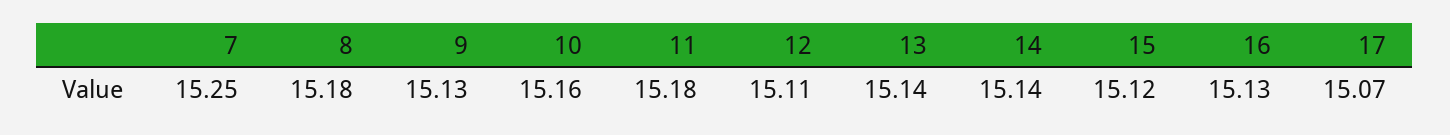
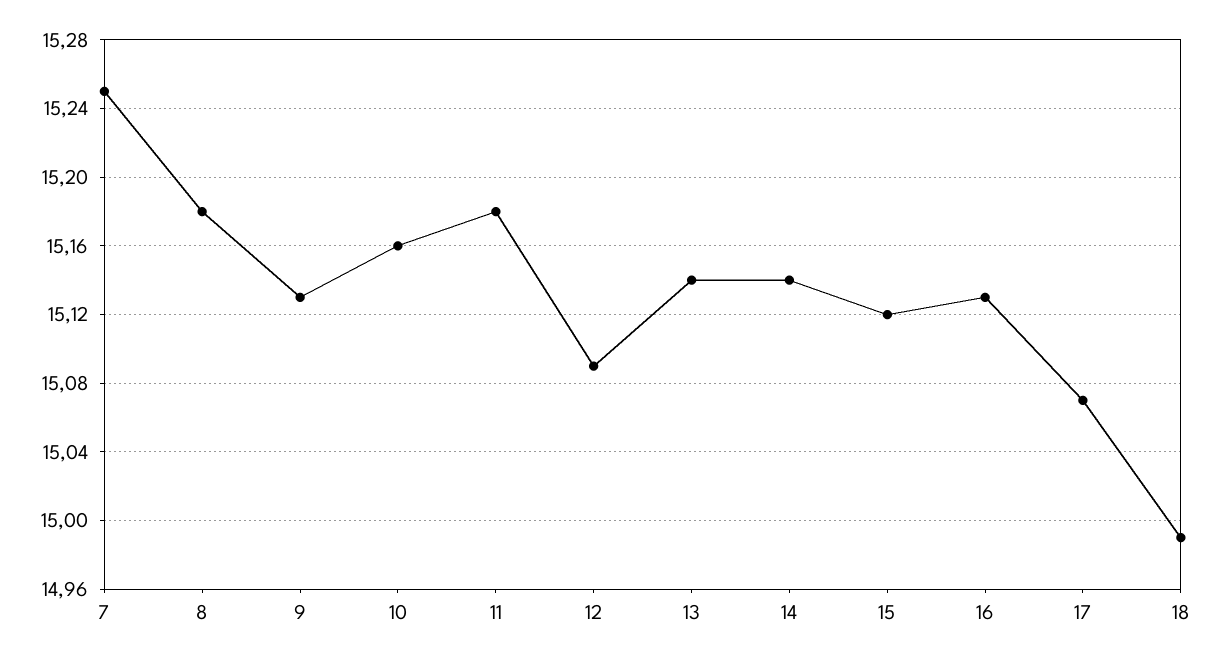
12: 15.11 -> 15.09
18: none -> 14.99

